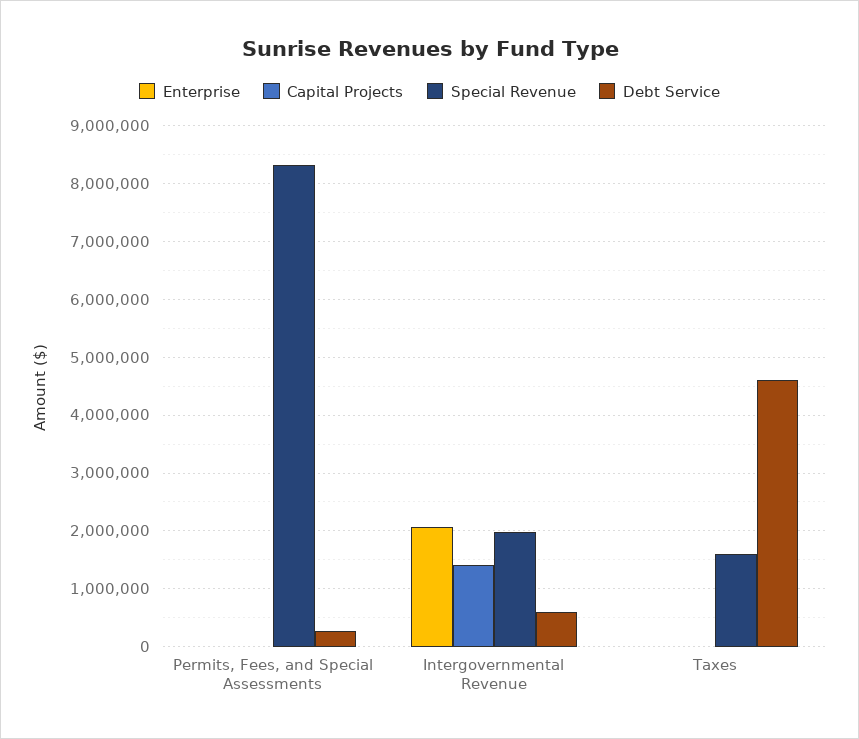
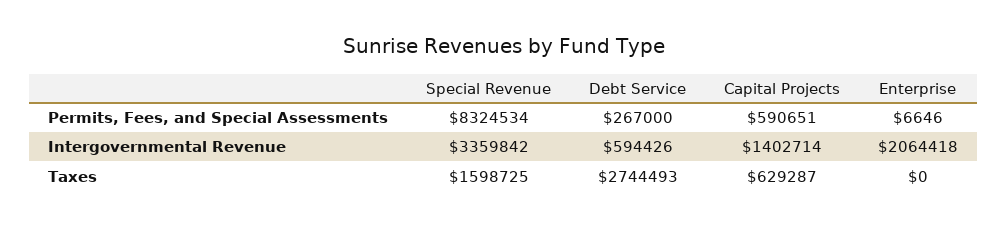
Capital Projects, Permits, Fees, and Special Assessments: 0 -> 590651
Special Revenue, Intergovernmental Revenue: 2000000 -> 3359842
Capital Projects, Taxes: 0 -> 629287
Debt Service, Taxes: 4600000 -> 2744493

